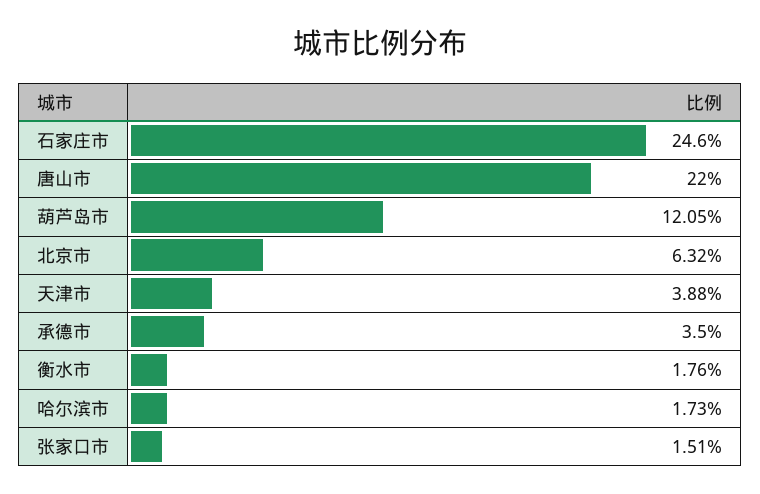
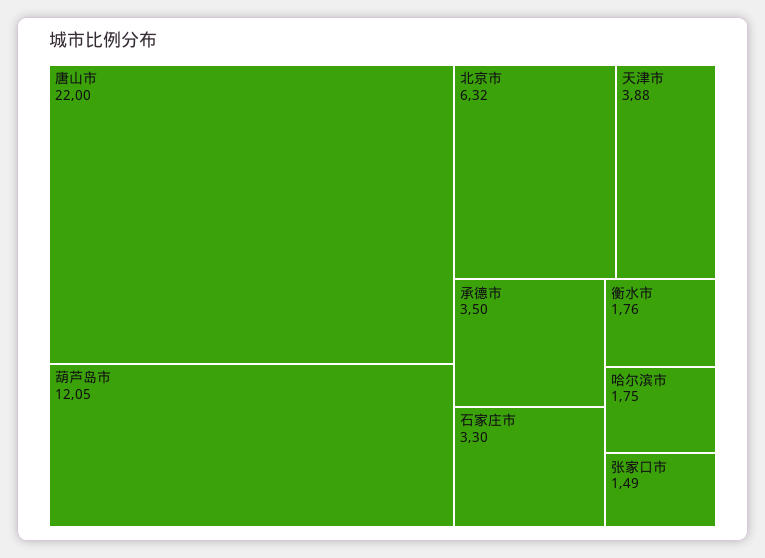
石家庄市: 24.6 -> 3.3
哈尔滨市: 1.73 -> 1.75
张家口市: 1.51 -> 1.49

